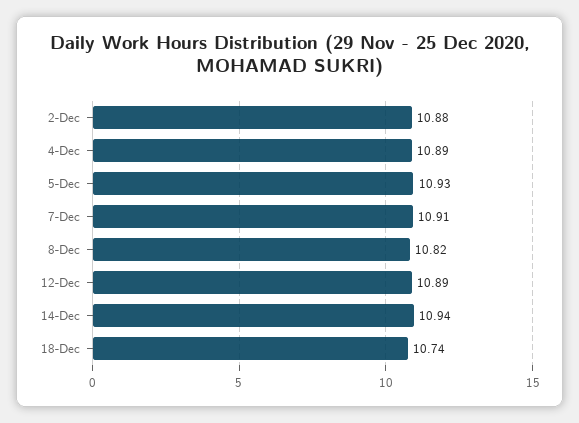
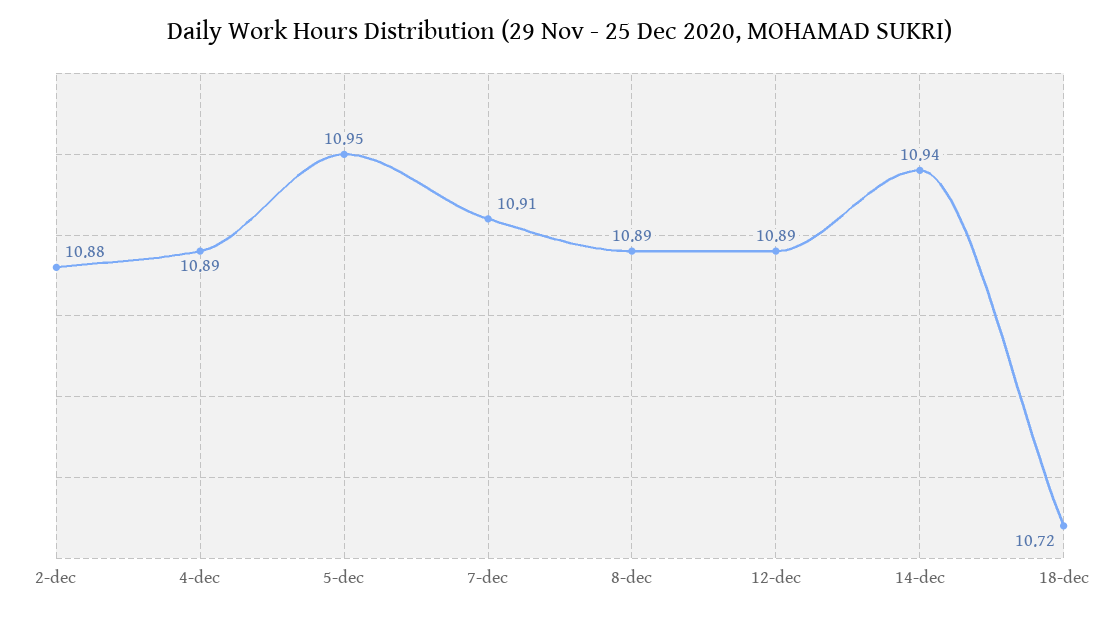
5-Dec: 10.93 -> 10.95
8-Dec: 10.82 -> 10.89
18-Dec: 10.74 -> 10.72

